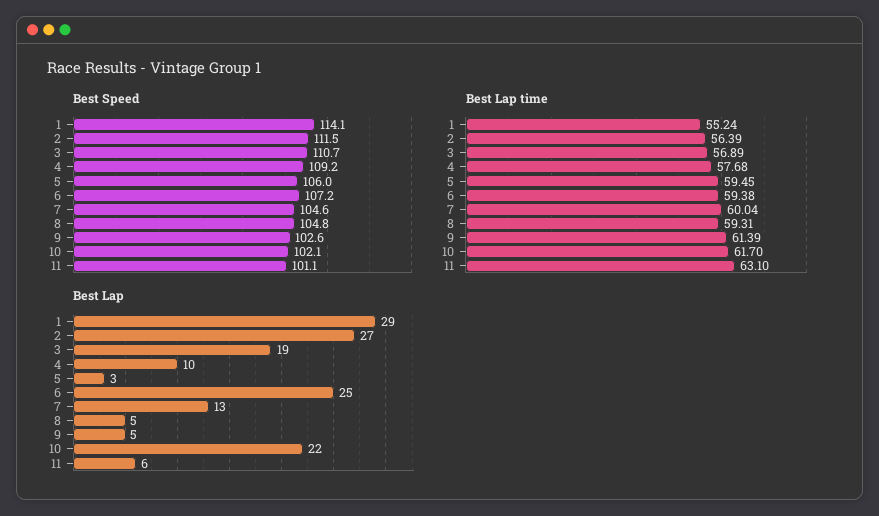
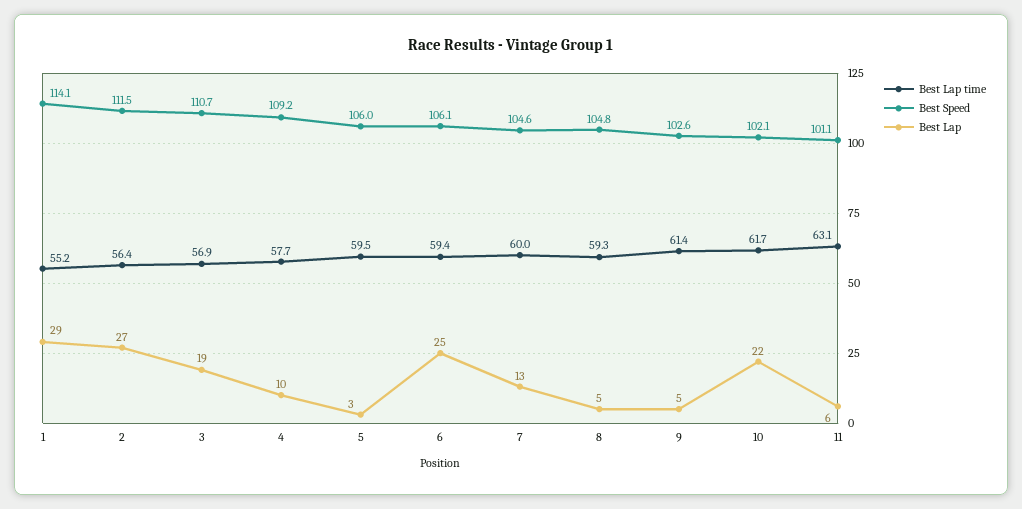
Best Speed, 6: 107.2 -> 106.1

